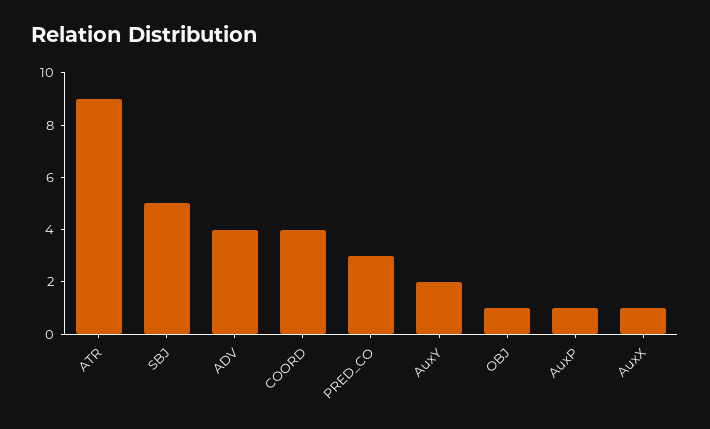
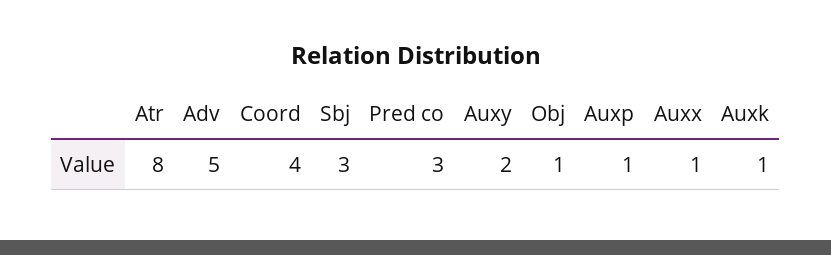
ATR: 9 -> 8
SBJ: 5 -> 3
ADV: 4 -> 5
Auxk: none -> 1

